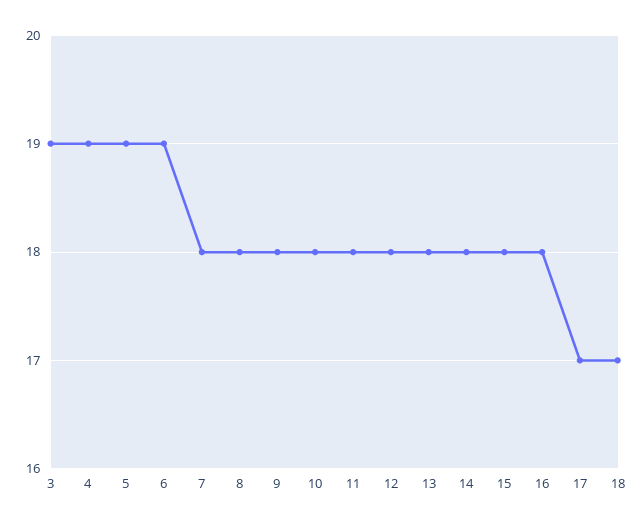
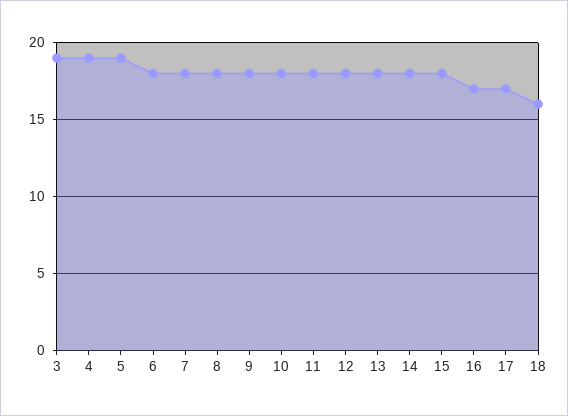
6: 19 -> 18
16: 18 -> 17
18: 17 -> 16

